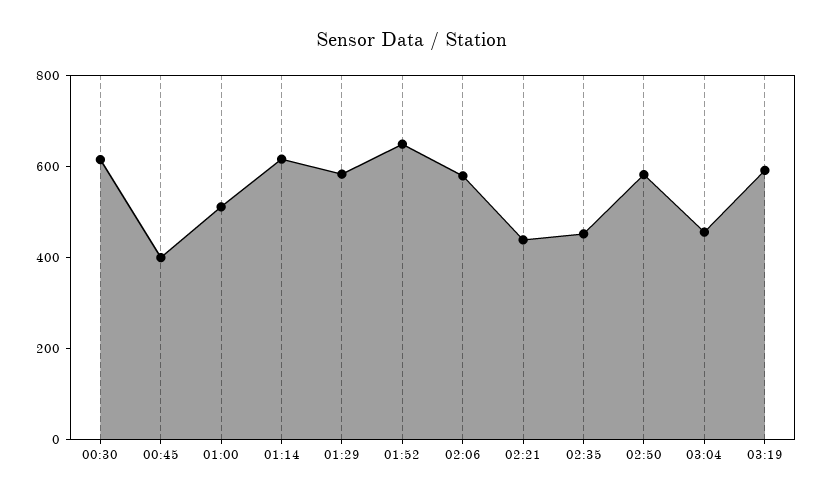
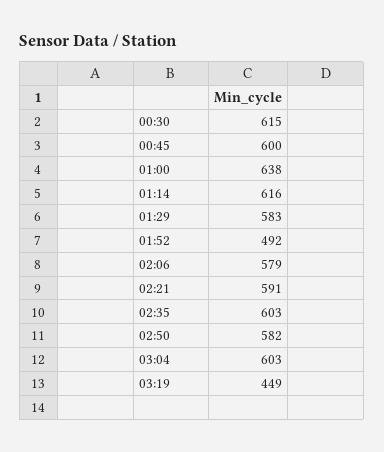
00:45: 400 -> 600
01:00: 500 -> 638
01:52: 650 -> 492
02:21: 450 -> 591
02:35: 450 -> 603
03:04: 450 -> 603
03:19: 600 -> 449

